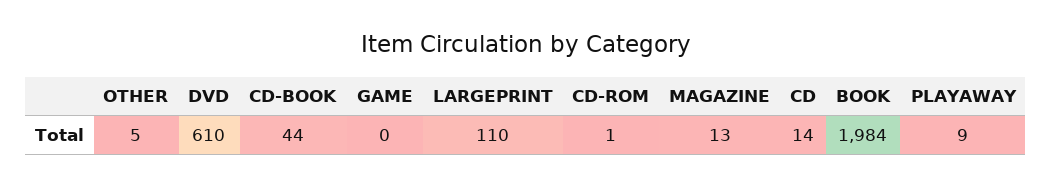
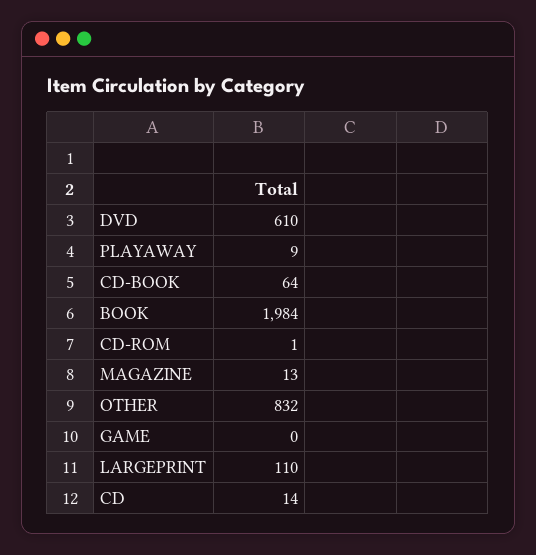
OTHER: 5 -> 832
CD-BOOK: 44 -> 64

